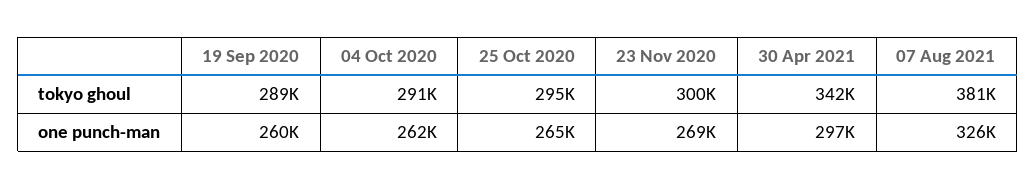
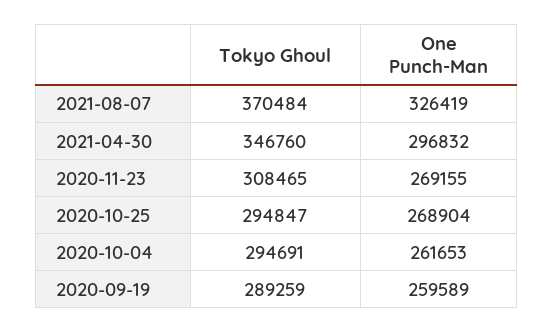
04 Oct 2020, tokyo ghoul: 291000 -> 294691
23 Nov 2020, tokyo ghoul: 300000 -> 308465
30 Apr 2021, tokyo ghoul: 342000 -> 346760
07 Aug 2021, tokyo ghoul: 381000 -> 370484
25 Oct 2020, one punch-man: 265000 -> 268904

